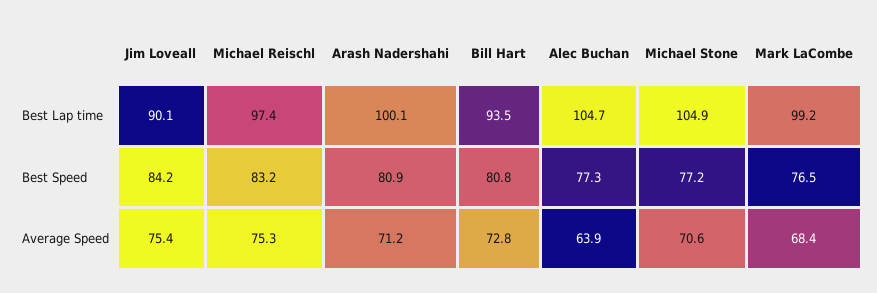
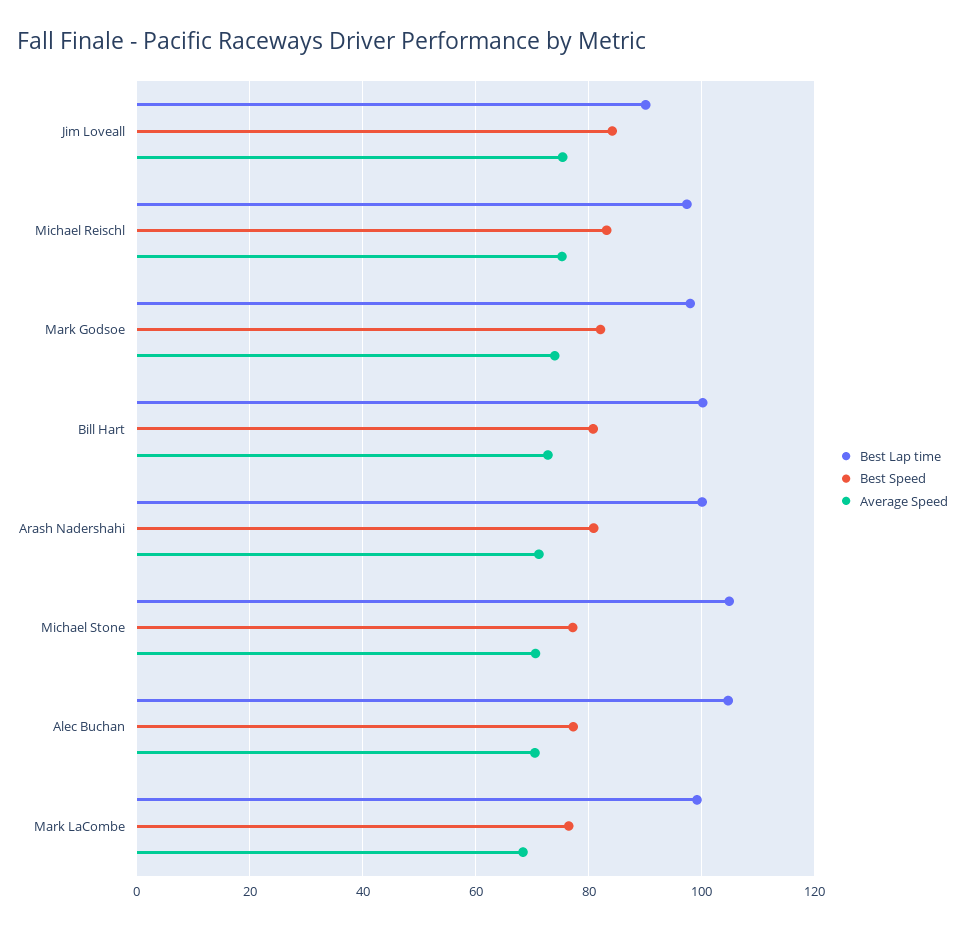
Best Lap time, Bill Hart: 93.5 -> 100
Average Speed, Alec Buchan: 63.9 -> 70
Best Lap time, Mark Godsoe: none -> 98
Best Speed, Mark Godsoe: none -> 82
Average Speed, Mark Godsoe: none -> 74

